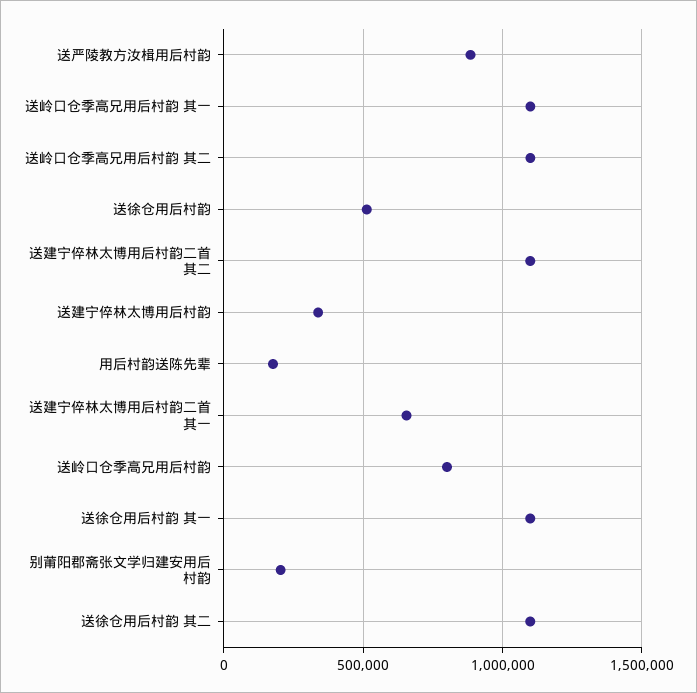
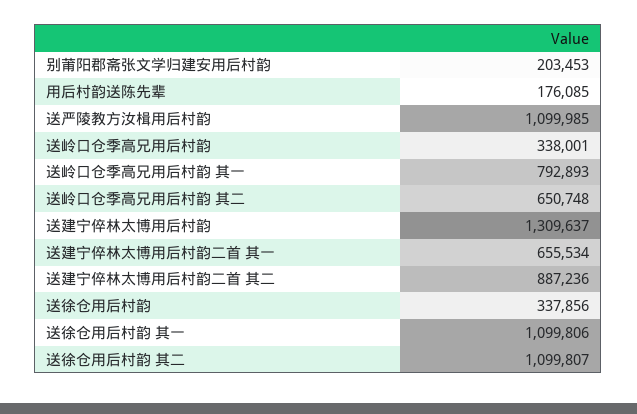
送严陵教方汝楫用后村韵: 900000 -> 1099985
送岭口仓季高兄用后村韵 其一: 1100000 -> 792893
送岭口仓季高兄用后村韵 其二: 1100000 -> 650748
送徐仓用后村韵: 500000 -> 337856
送建宁倅林太博用后村韵二首 其二: 1100000 -> 887236
送建宁倅林太博用后村韵: 350000 -> 1309637
送岭口仓季高兄用后村韵: 800000 -> 338001

